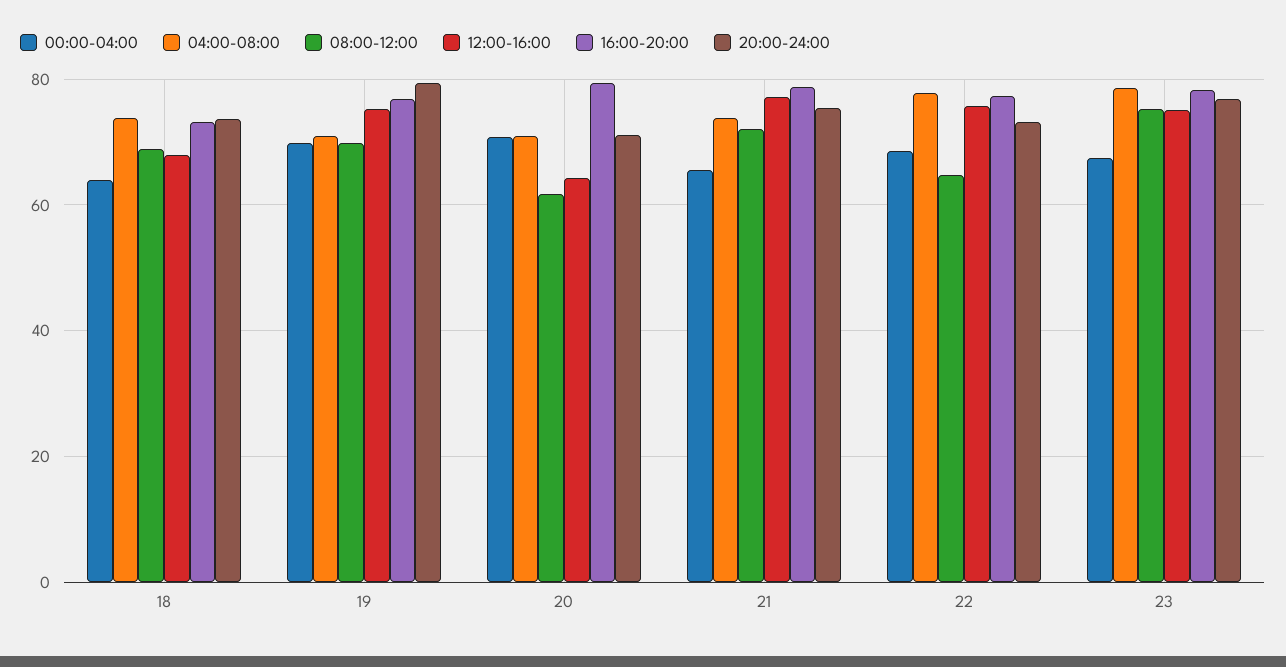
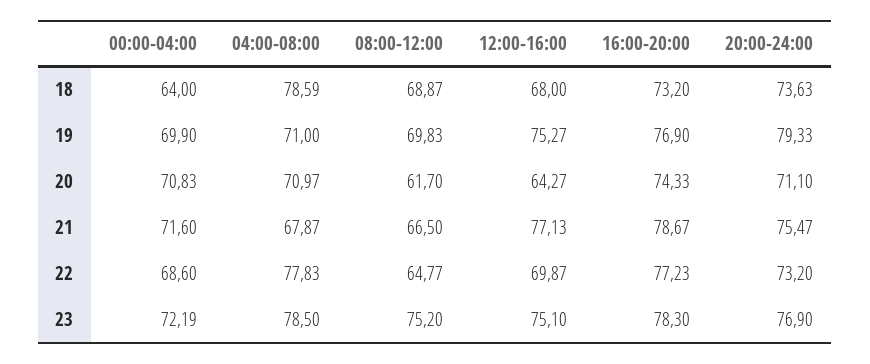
04:00-08:00, 18: 74 -> 78.59
16:00-20:00, 20: 80 -> 74.33
00:00-04:00, 21: 66 -> 71.6
04:00-08:00, 21: 74 -> 67.87
08:00-12:00, 21: 72 -> 66.5
12:00-16:00, 22: 76 -> 69.87
00:00-04:00, 23: 68 -> 72.19

